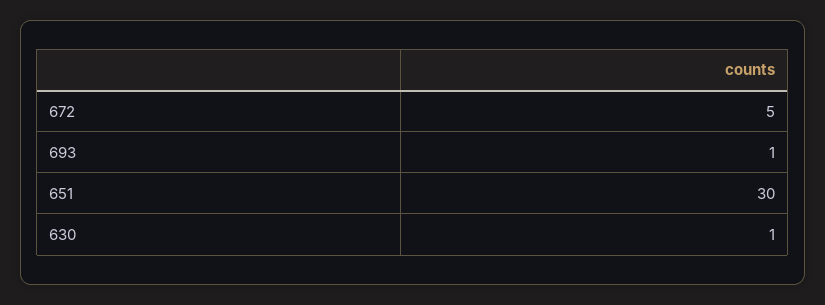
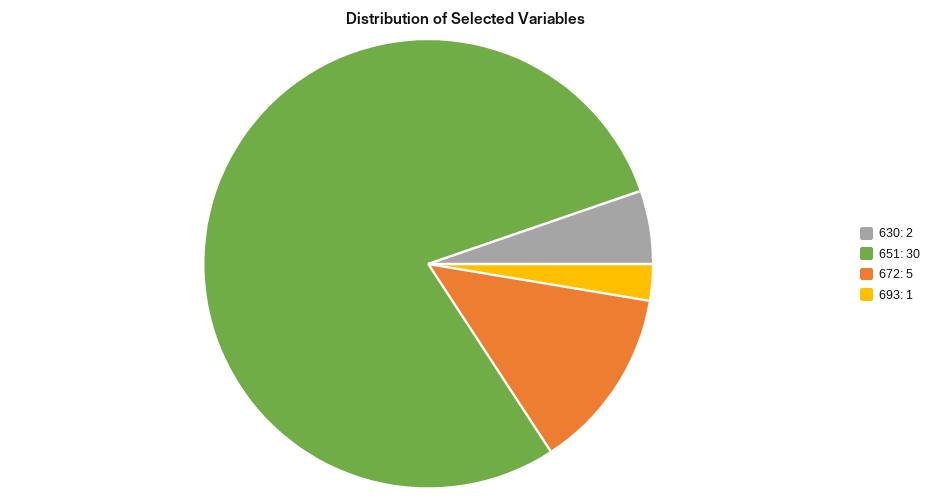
630: 1 -> 2

